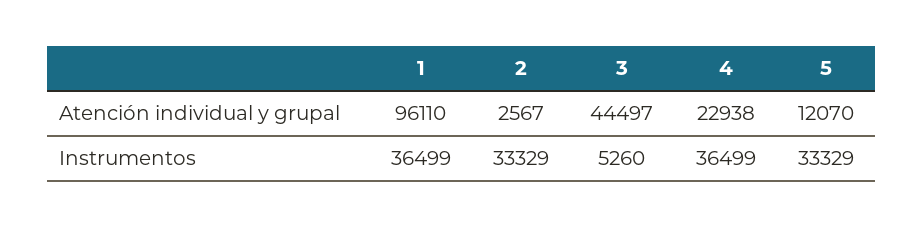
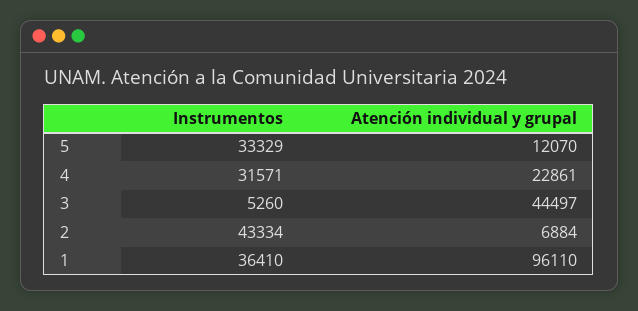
2, Atención individual y grupal: 2567 -> 6884
4, Atención individual y grupal: 22938 -> 22861
1, Instrumentos: 36499 -> 36410
2, Instrumentos: 33329 -> 43334
4, Instrumentos: 36499 -> 31571

